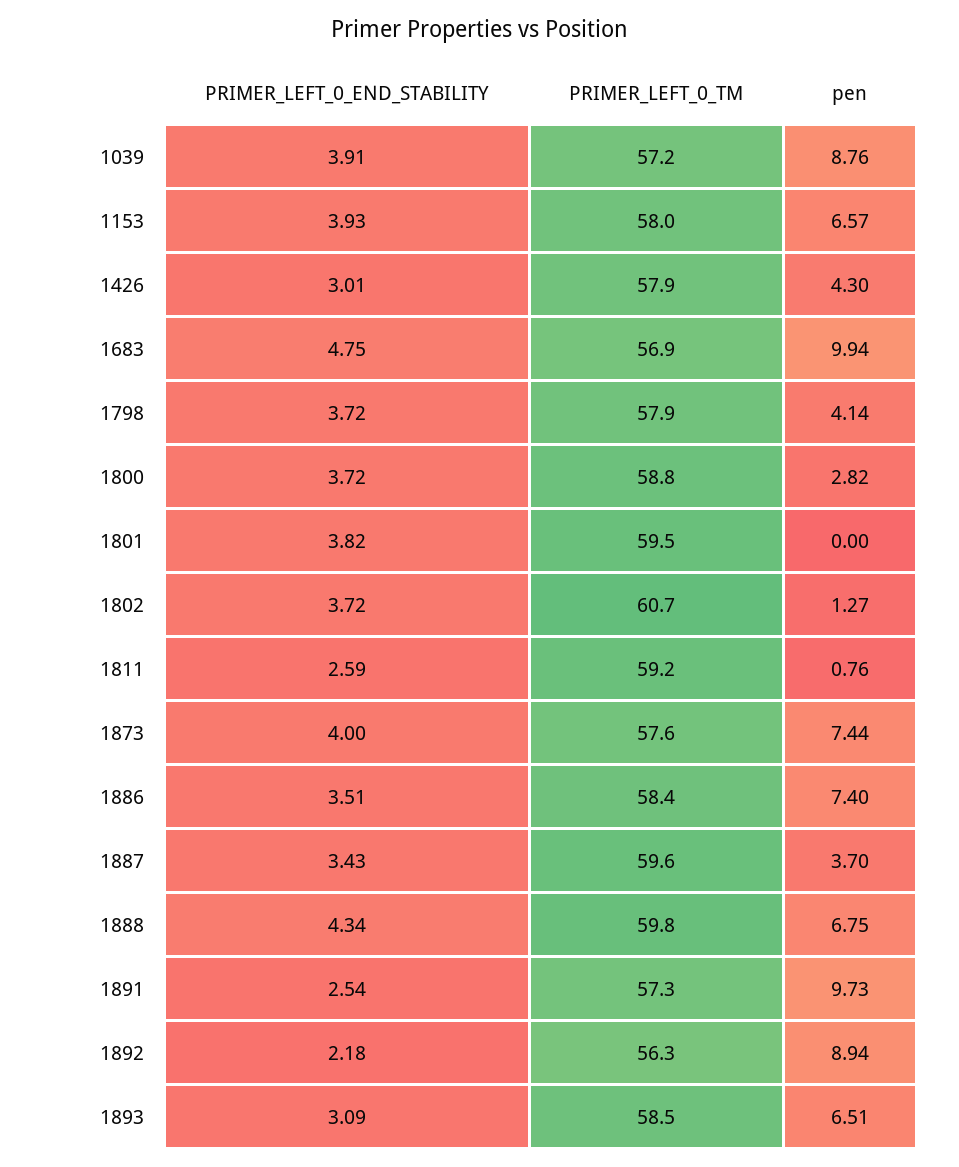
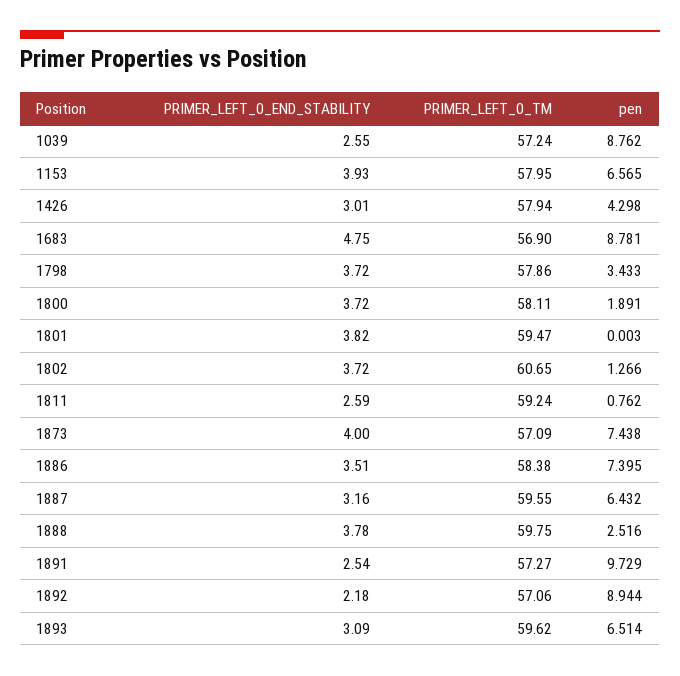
PRIMER_LEFT_0_END_STABILITY, 1039: 3.91 -> 2.55
pen, 1683: 9.94 -> 8.781
pen, 1798: 4.14 -> 3.433
PRIMER_LEFT_0_TM, 1800: 58.8 -> 58.11
pen, 1800: 2.82 -> 1.891
PRIMER_LEFT_0_TM, 1873: 57.6 -> 57.09
PRIMER_LEFT_0_END_STABILITY, 1887: 3.43 -> 3.16
pen, 1887: 3.7 -> 6.432
PRIMER_LEFT_0_END_STABILITY, 1888: 4.34 -> 3.78
pen, 1888: 6.75 -> 2.516
PRIMER_LEFT_0_TM, 1892: 56.3 -> 57.06
PRIMER_LEFT_0_TM, 1893: 58.5 -> 59.62

